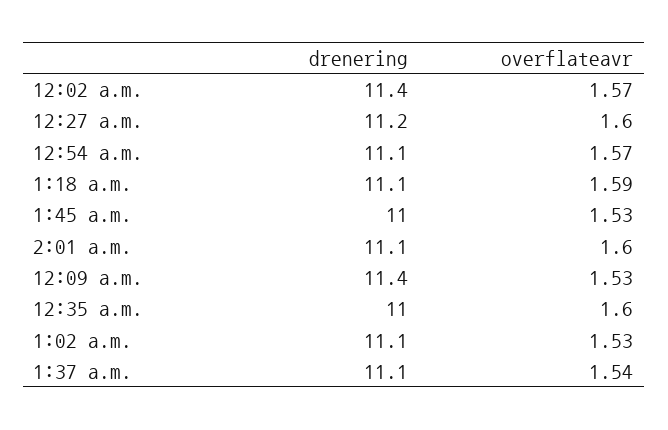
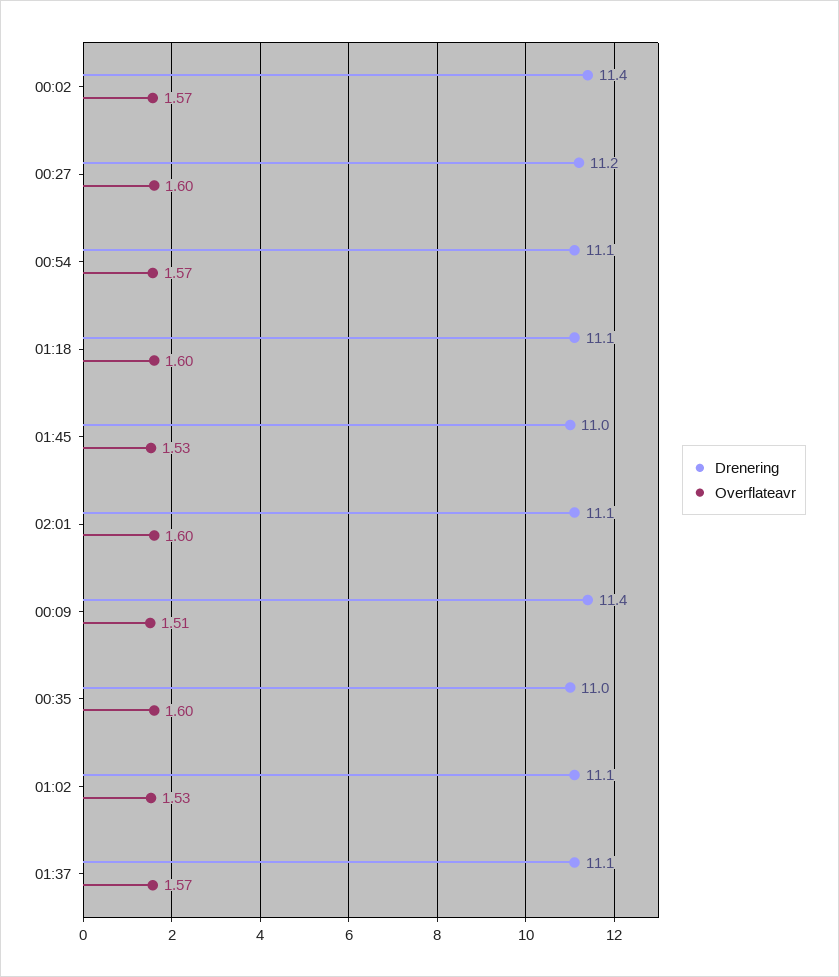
overflateavr, 1:18 a.m.: 1.59 -> 1.6
overflateavr, 12:09 a.m.: 1.53 -> 1.51
overflateavr, 1:37 a.m.: 1.54 -> 1.57

